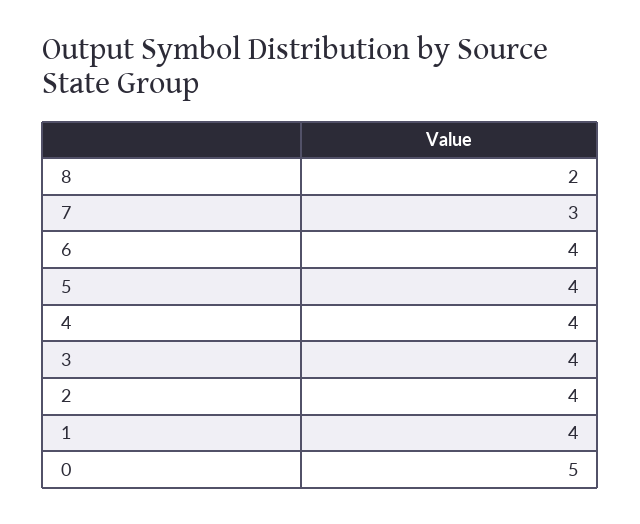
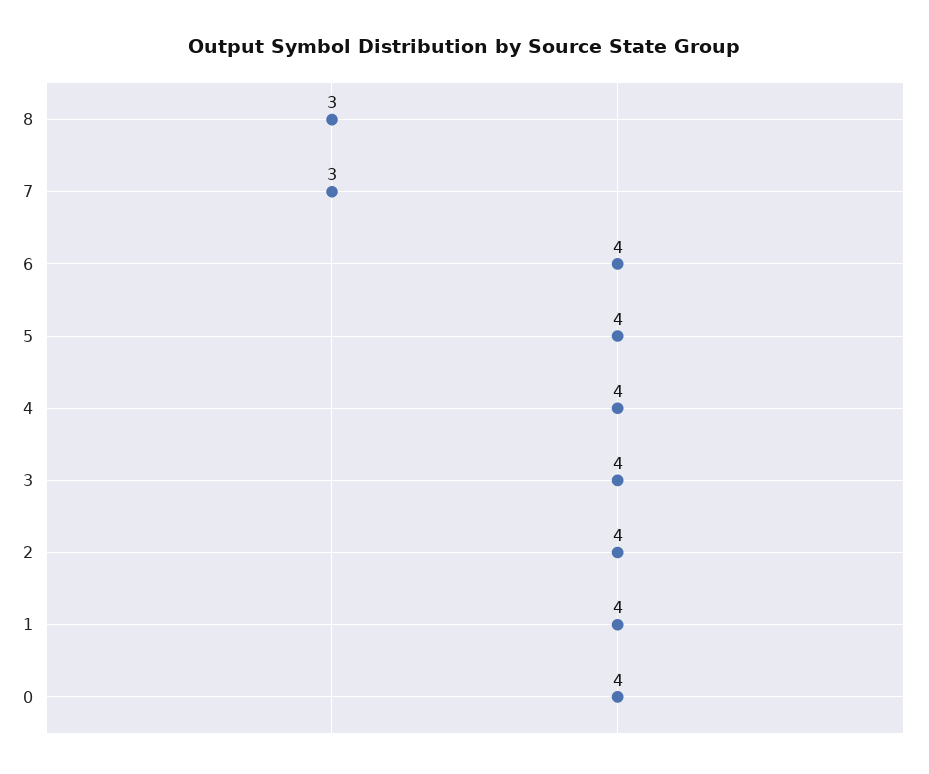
8: 2 -> 3
0: 5 -> 4

